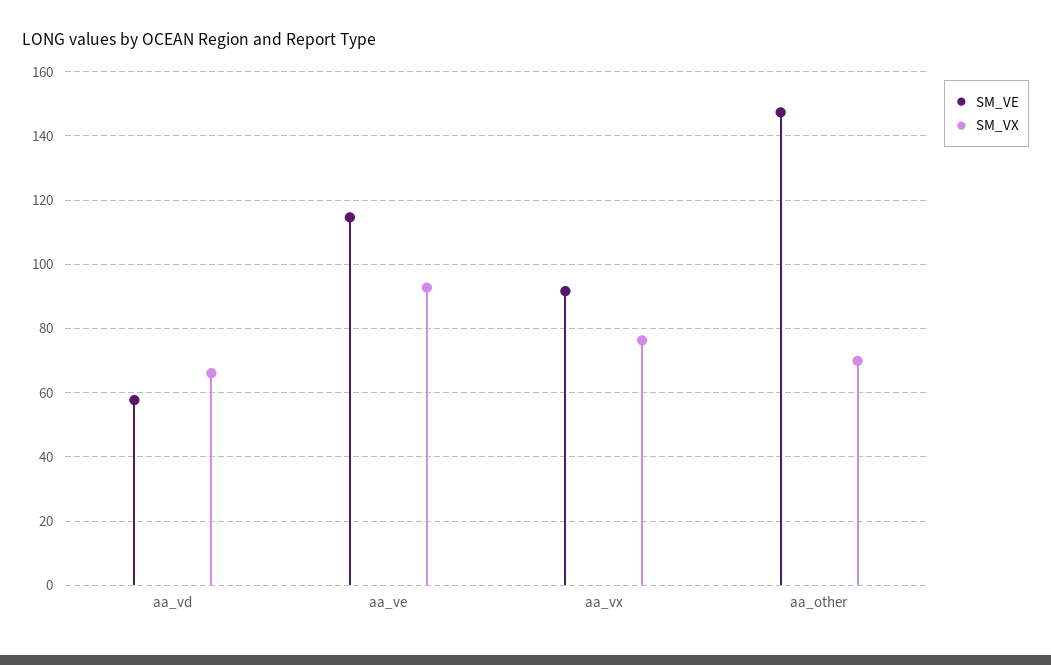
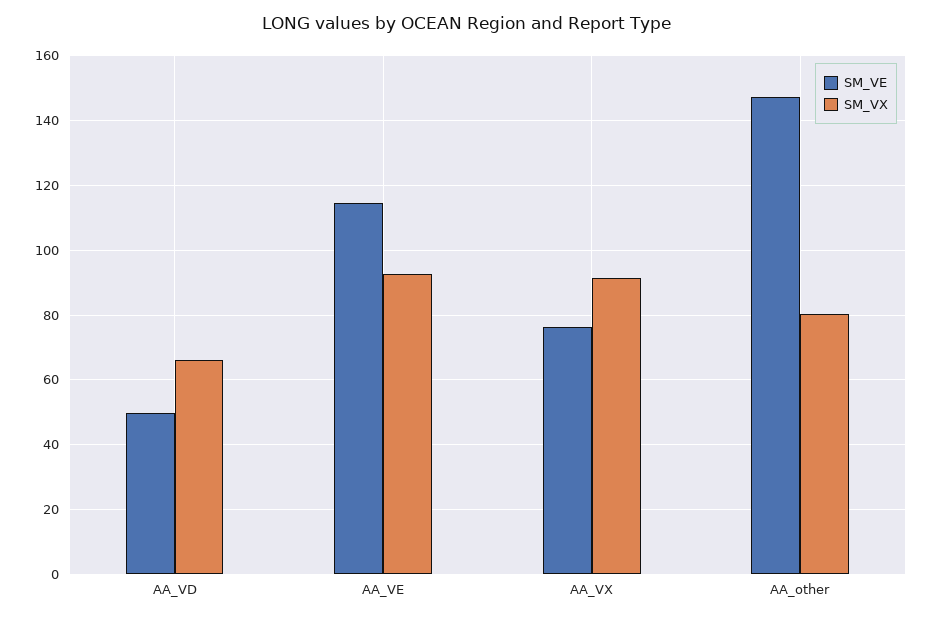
SM_VE, aa_vd: 58 -> 50
SM_VE, aa_vx: 92 -> 76
SM_VX, aa_vx: 76 -> 92
SM_VX, aa_other: 70 -> 80

